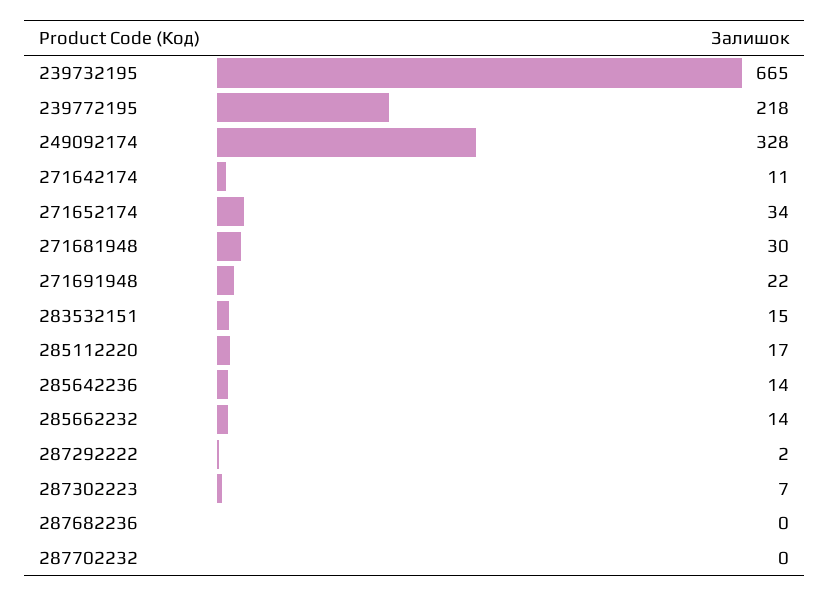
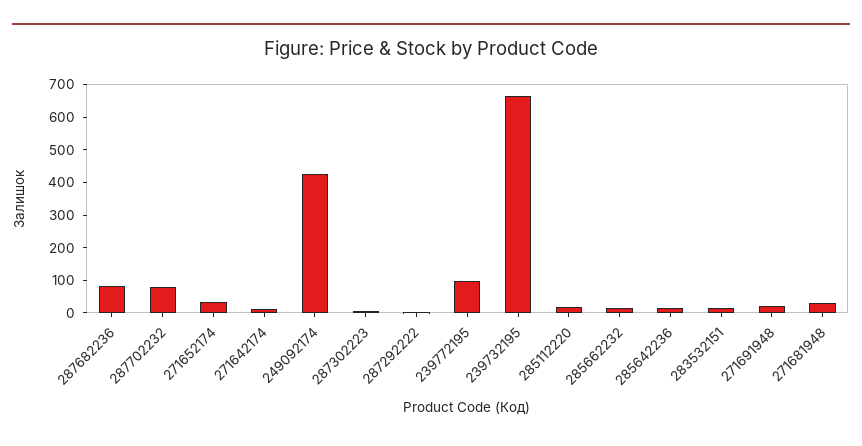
239772195: 218 -> 100
249092174: 328 -> 425
287682236: 0 -> 75
287702232: 0 -> 75

